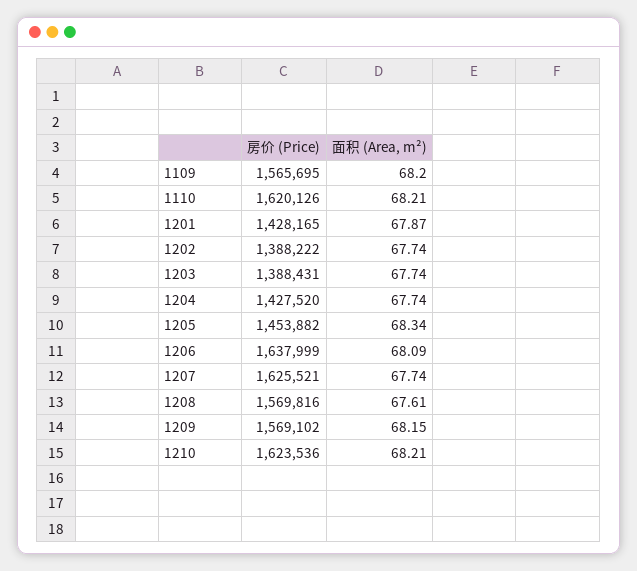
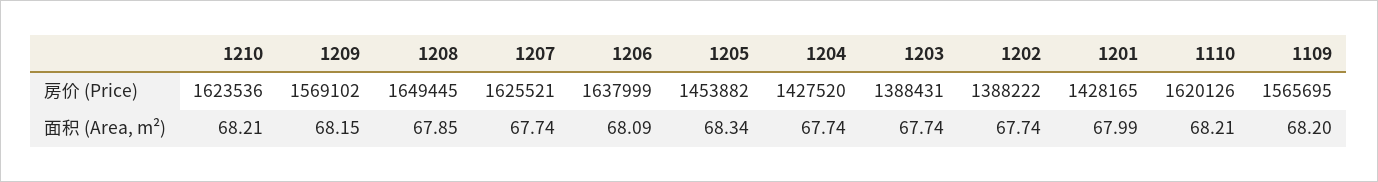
面积 (Area, m²), 1201: 67.87 -> 67.99
房价 (Price), 1208: 1569816 -> 1649445
面积 (Area, m²), 1208: 67.61 -> 67.85

